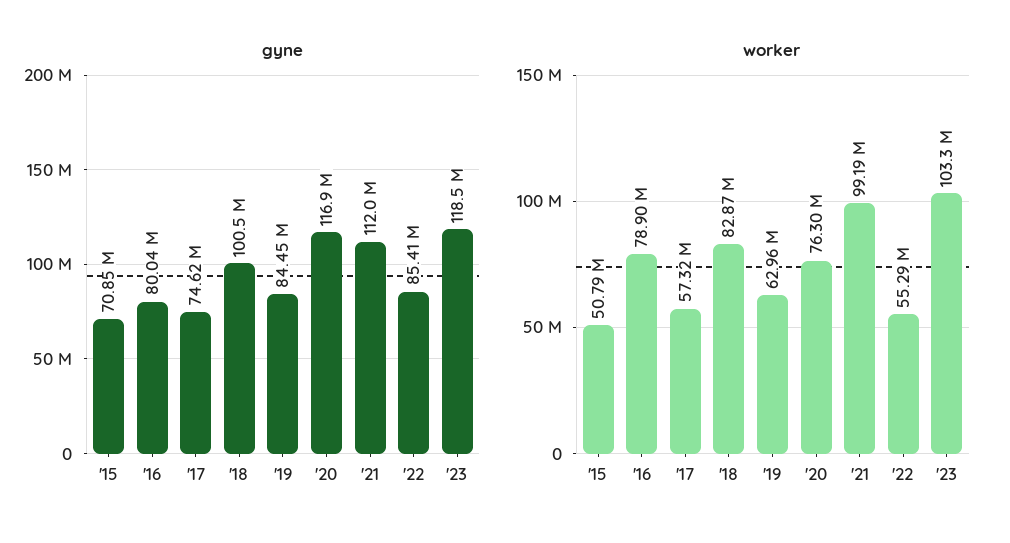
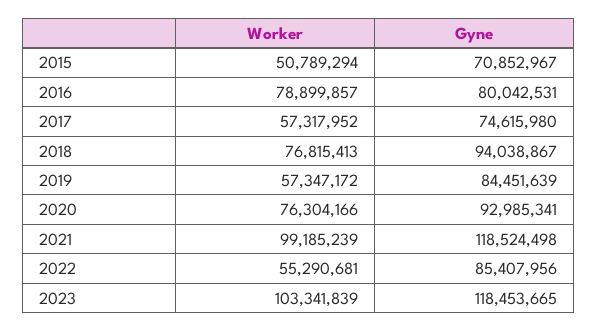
gyne, '18: 100500000 -> 94038867
gyne, '20: 116900000 -> 92985341
gyne, '21: 112000000 -> 118524498
worker, '18: 82870000 -> 76815413
worker, '19: 62960000 -> 57347172

